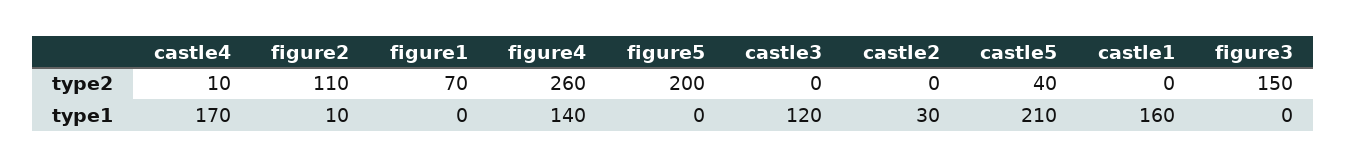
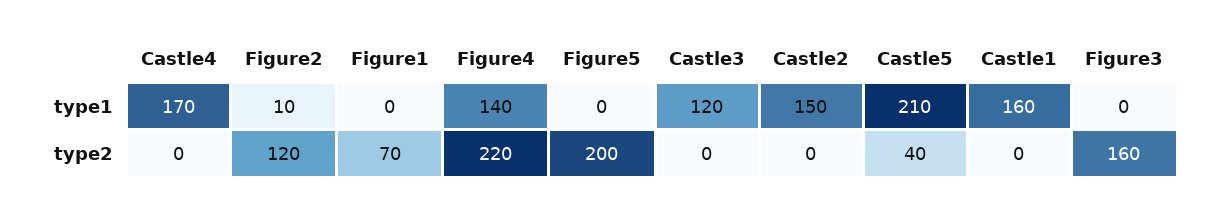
castle4, type2: 10 -> 0
figure2, type2: 110 -> 120
figure4, type2: 260 -> 220
figure3, type2: 150 -> 160
castle2, type1: 30 -> 150

